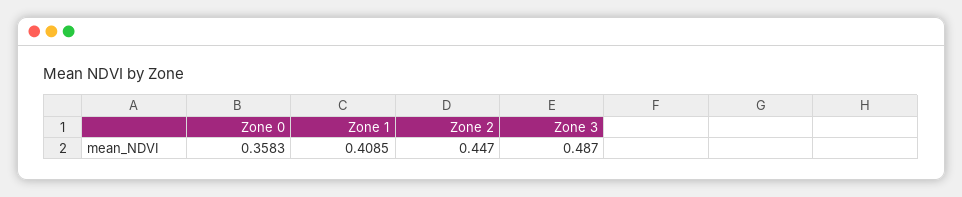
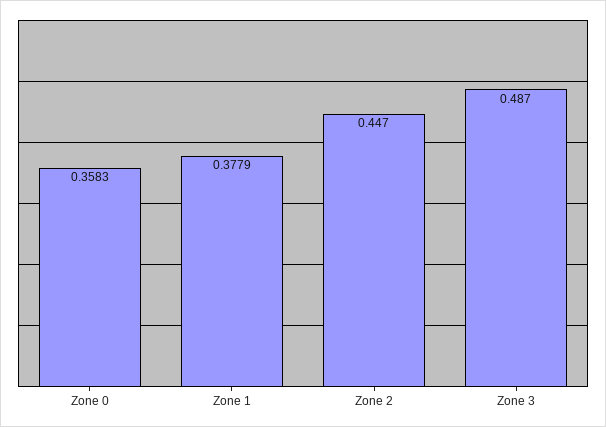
Zone 1: 0.4085 -> 0.3779

